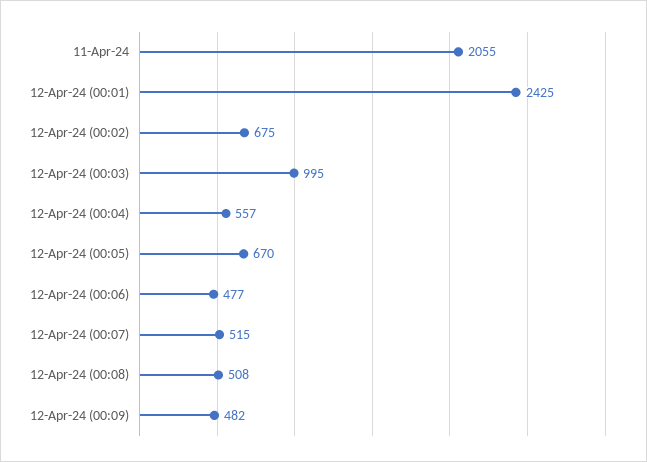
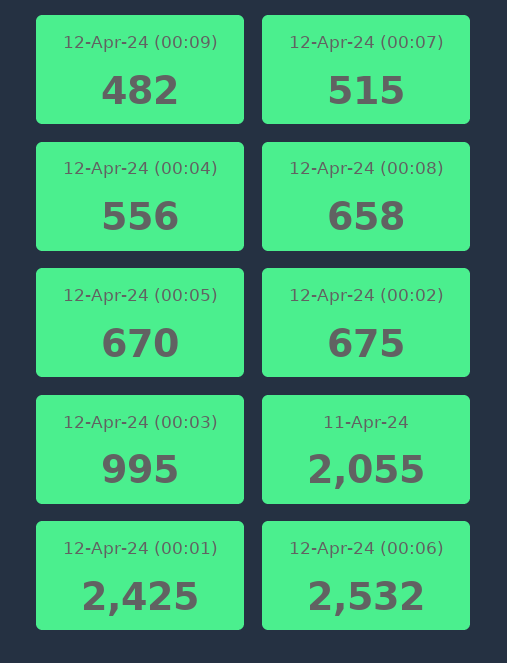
12-Apr-24 (00:04): 557 -> 556
12-Apr-24 (00:06): 477 -> 2532
12-Apr-24 (00:08): 508 -> 658

